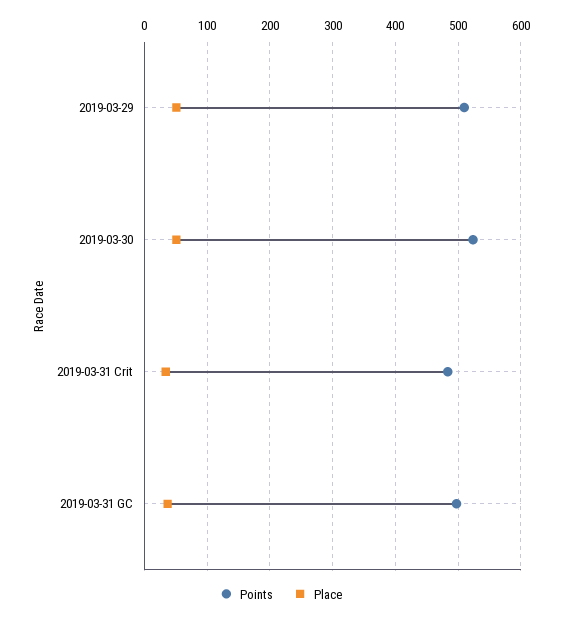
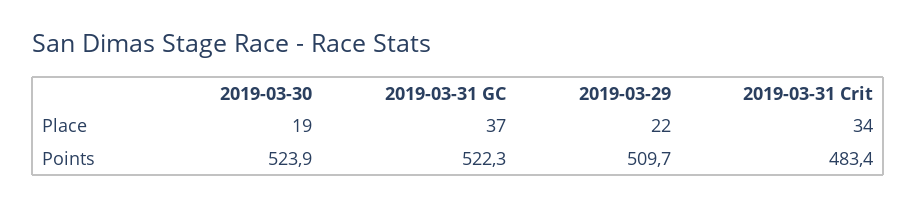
Place, 2019-03-29: 50 -> 22
Place, 2019-03-30: 50 -> 19
Points, 2019-03-31 GC: 500 -> 522.3

